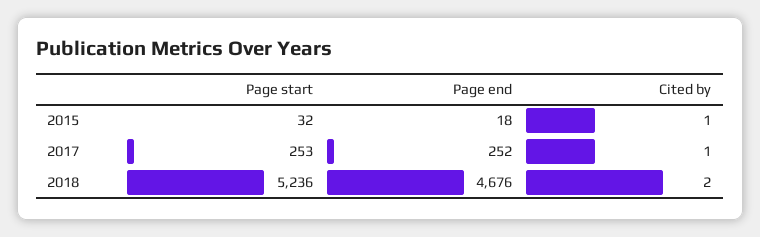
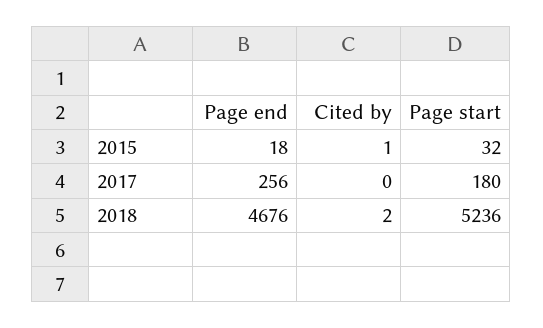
Page start, 2017: 253 -> 180
Page end, 2017: 252 -> 256
Cited by, 2017: 1 -> 0

